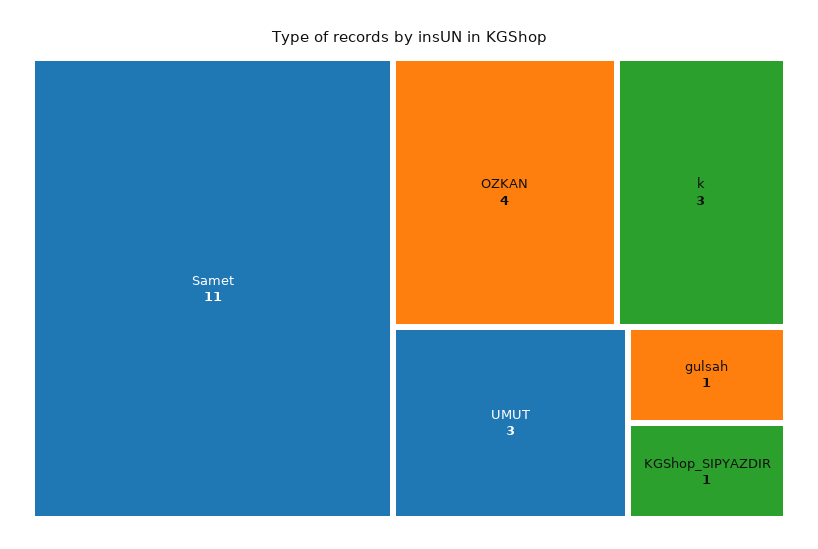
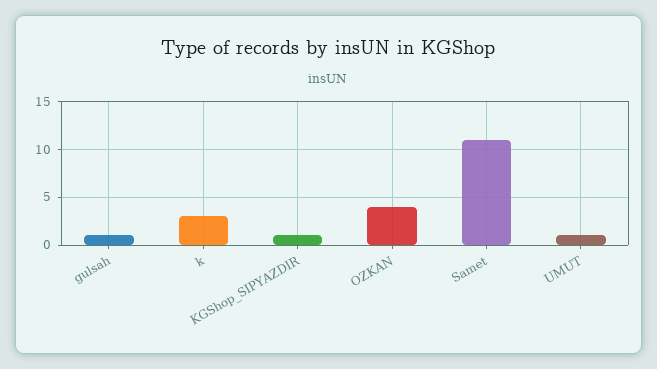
UMUT: 3 -> 1

